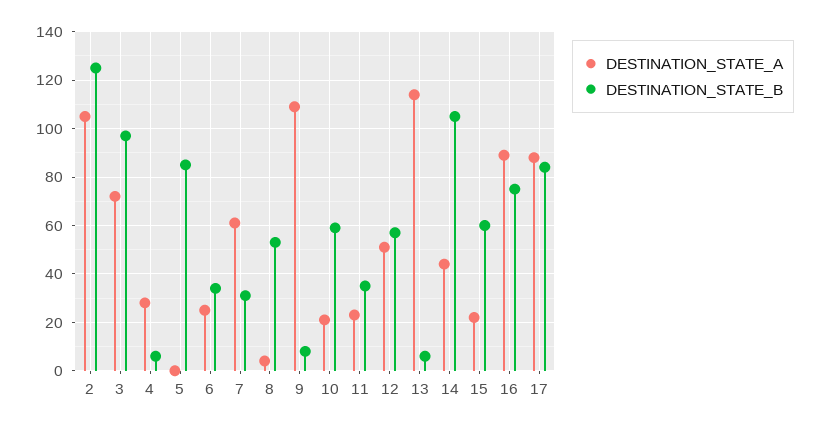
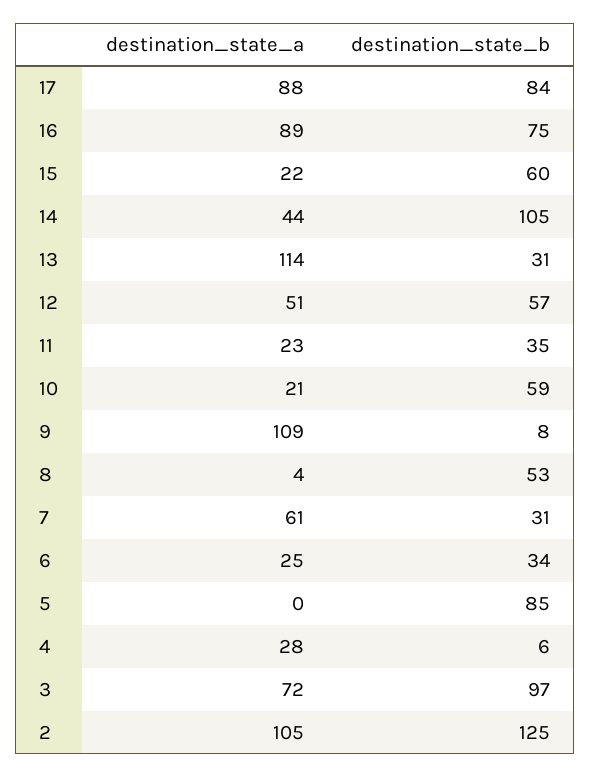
DESTINATION_STATE_B, 13: 5 -> 31

